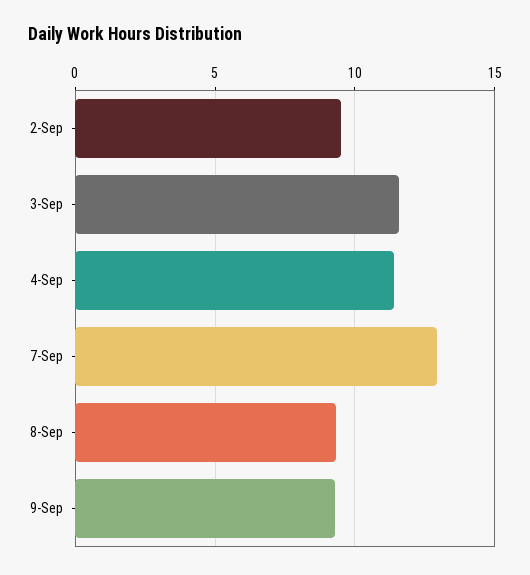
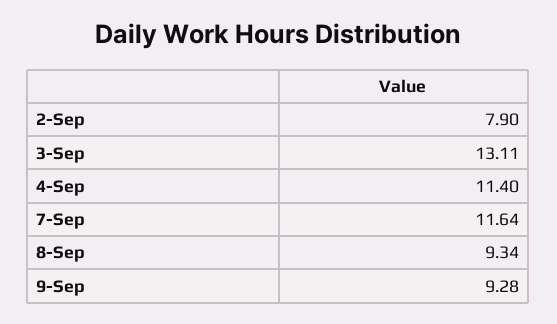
2-Sep: 9.5 -> 7.9
3-Sep: 11.5 -> 13.11
7-Sep: 13 -> 11.64

